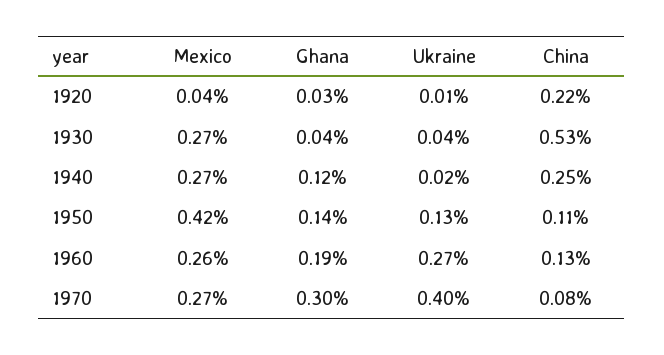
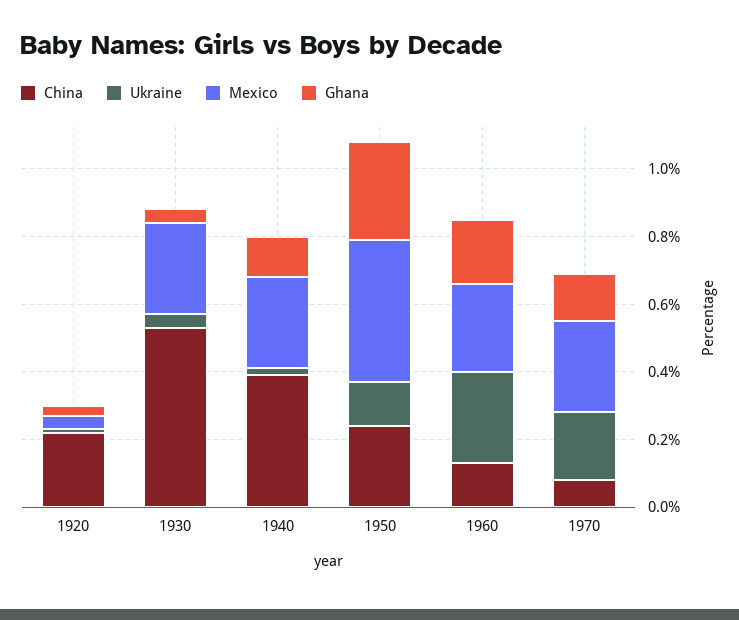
China, 1940: 0.25 -> 0.4
Ghana, 1950: 0.14 -> 0.3
China, 1950: 0.11 -> 0.25
Ghana, 1970: 0.3 -> 0.15
Ukraine, 1970: 0.4 -> 0.2

